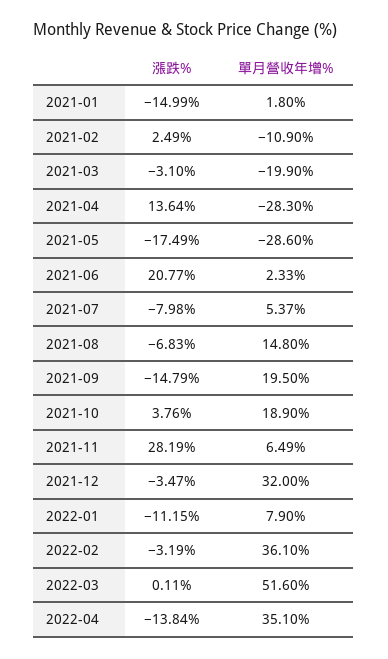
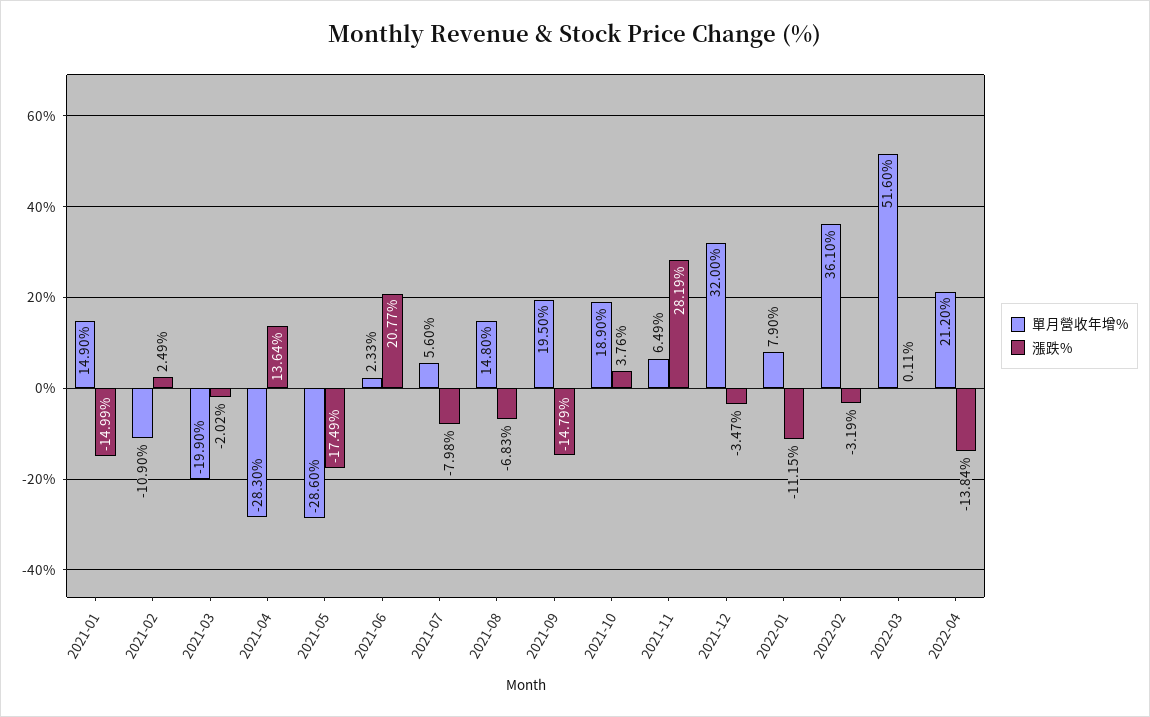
單月營收年增%, 2021-01: 1.8 -> 14.9
漲跌%, 2021-03: -3.1 -> -2.02
單月營收年增%, 2021-07: 5.37 -> 5.6
單月營收年增%, 2022-04: 35.1 -> 21.2

